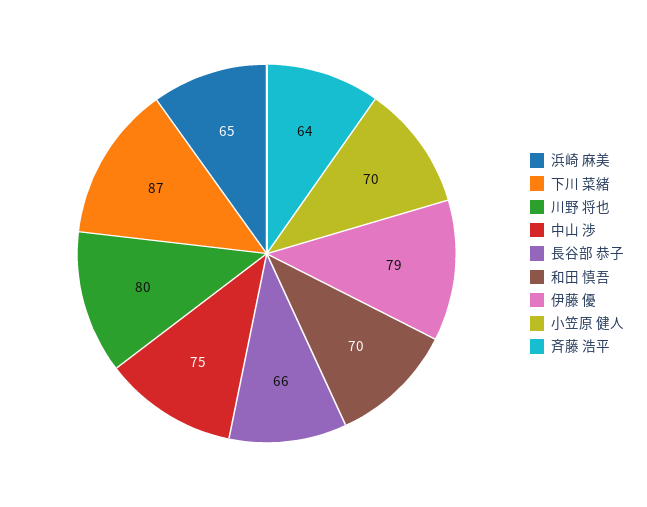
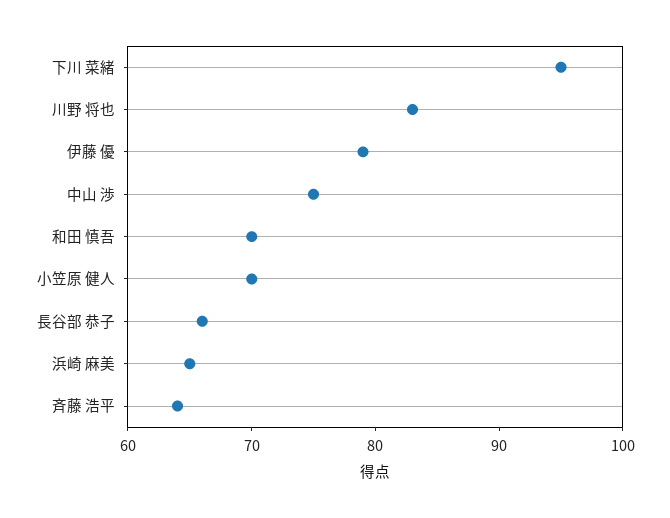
下川 菜緒: 87 -> 95
川野 将也: 80 -> 83

